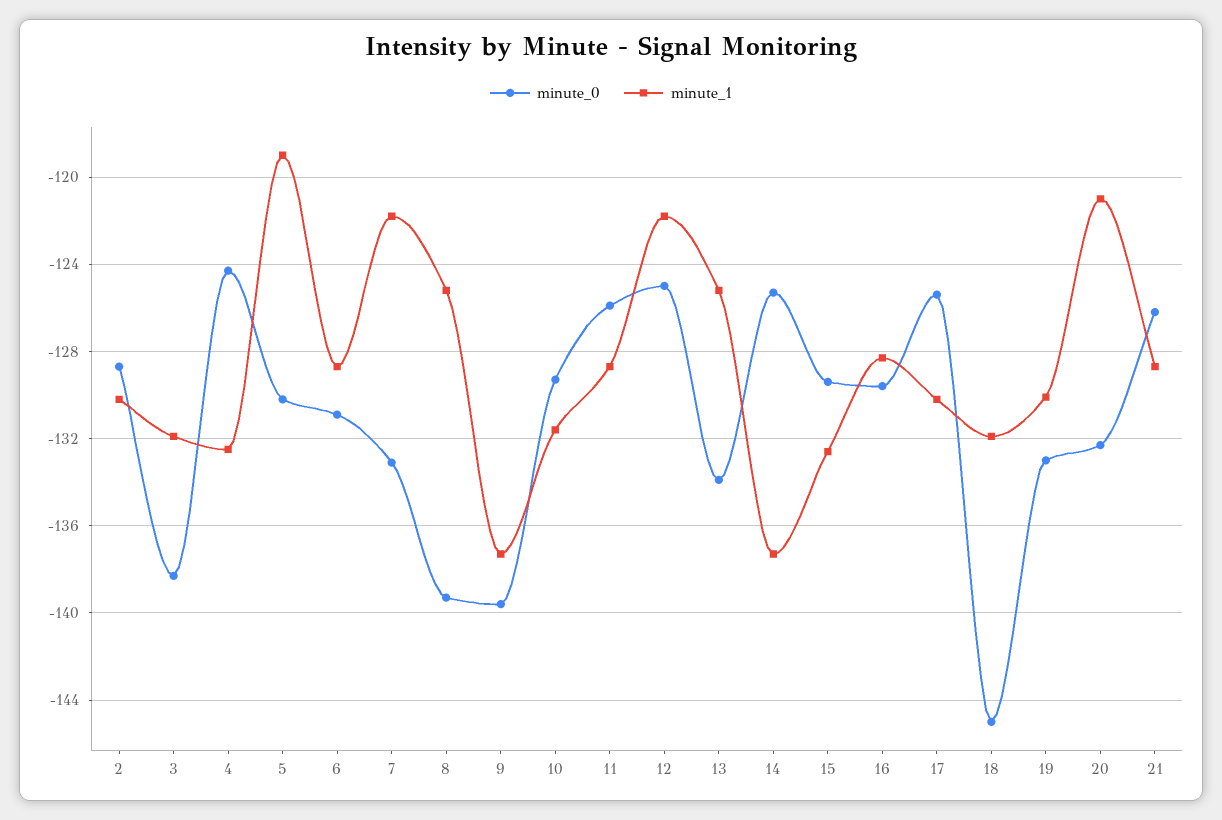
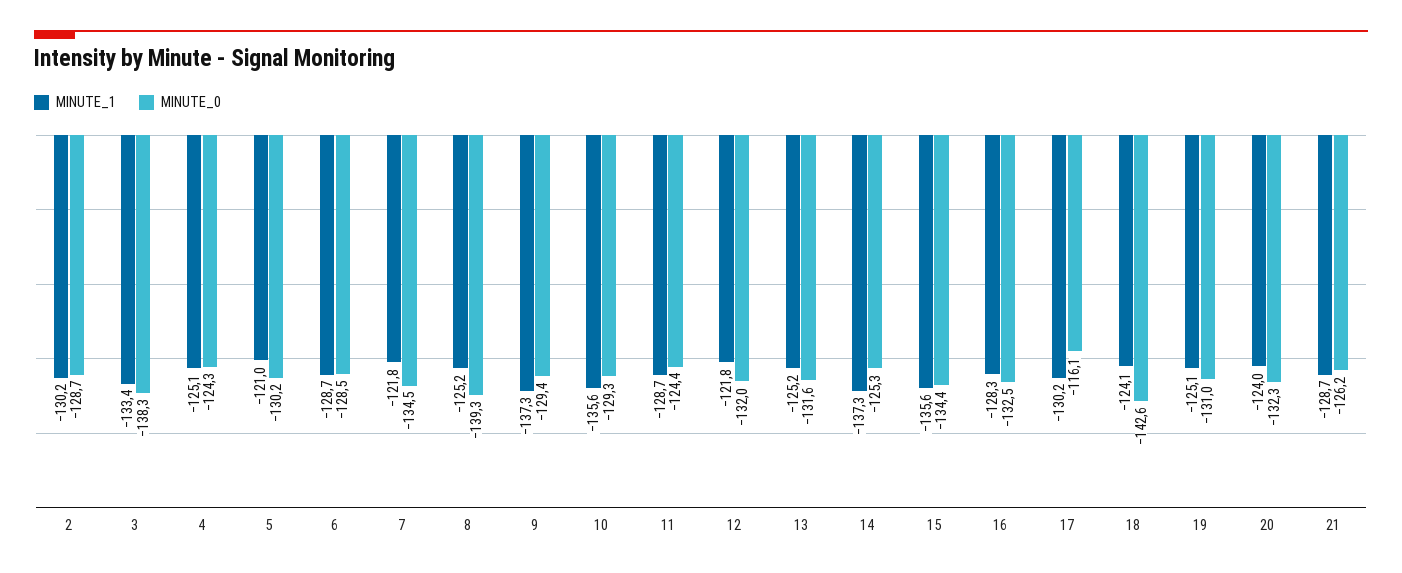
minute_1, 3: -132 -> -133.4
minute_1, 4: -132.5 -> -125.1
minute_1, 5: -119 -> -121
minute_0, 6: -131 -> -128.5
minute_0, 7: -133 -> -134.5
minute_0, 9: -139.5 -> -129.4
minute_1, 10: -131.5 -> -135.6
minute_0, 11: -126 -> -124.4
minute_0, 12: -125 -> -132
minute_0, 13: -134 -> -131.6
minute_0, 15: -129.5 -> -134.4
minute_1, 15: -132.5 -> -135.6
minute_0, 16: -129.5 -> -132.5
minute_0, 17: -125.5 -> -116.1
minute_0, 18: -145 -> -142.6
minute_1, 18: -132 -> -124.1
minute_0, 19: -133 -> -131
minute_1, 19: -130 -> -125.1
minute_1, 20: -121 -> -124

